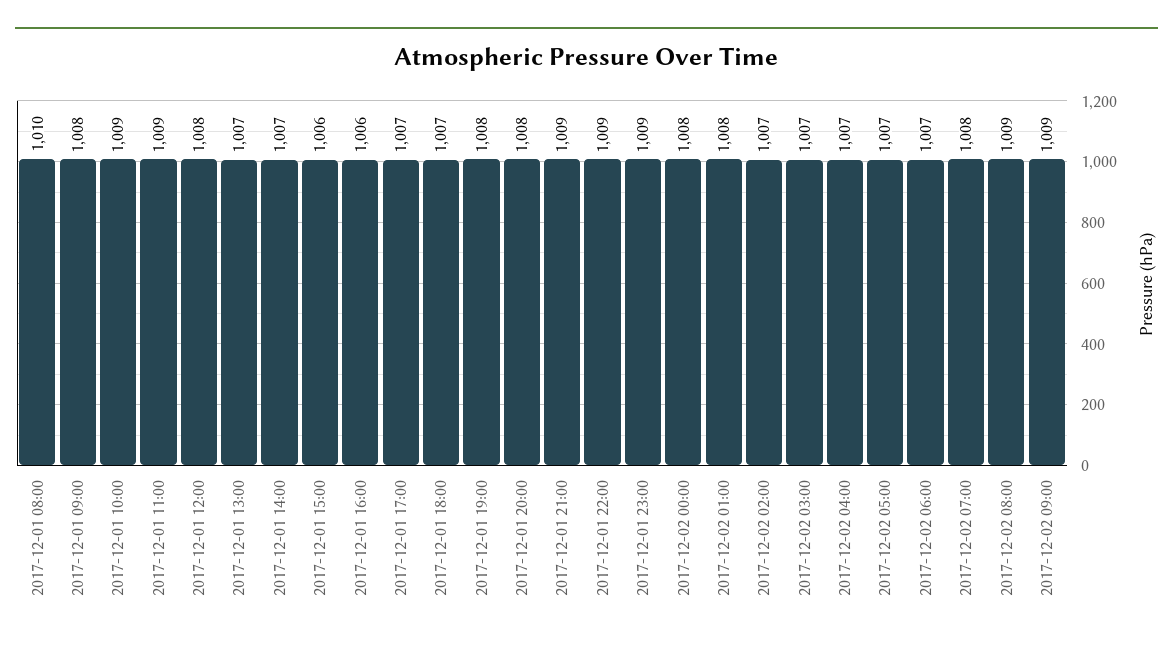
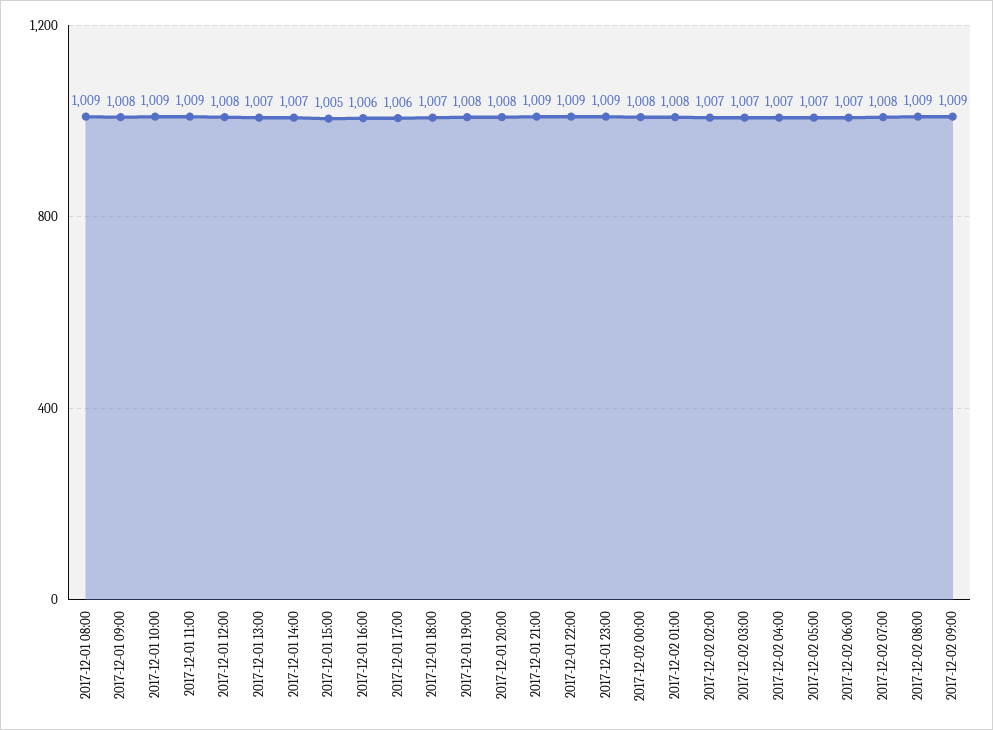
2017-12-01 08:00: 1010 -> 1009
2017-12-01 15:00: 1006 -> 1005
2017-12-01 17:00: 1007 -> 1006

